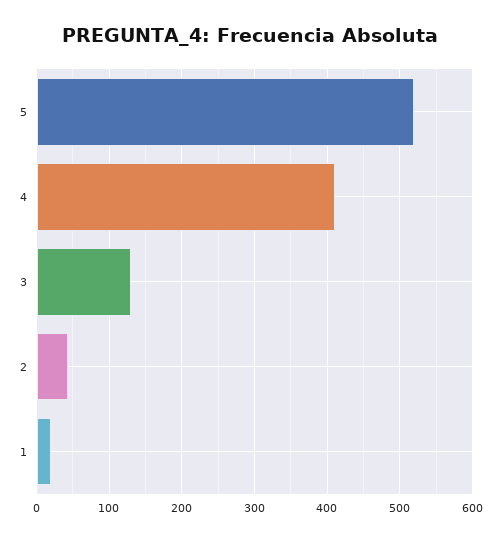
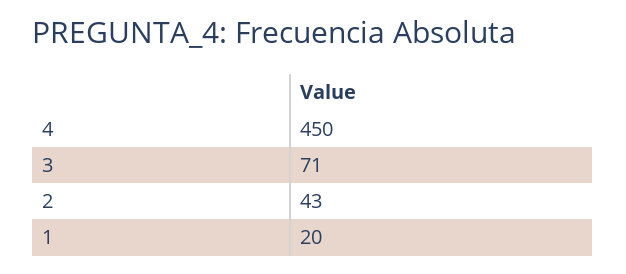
5: 520 -> none
4: 410 -> 450
3: 130 -> 71

